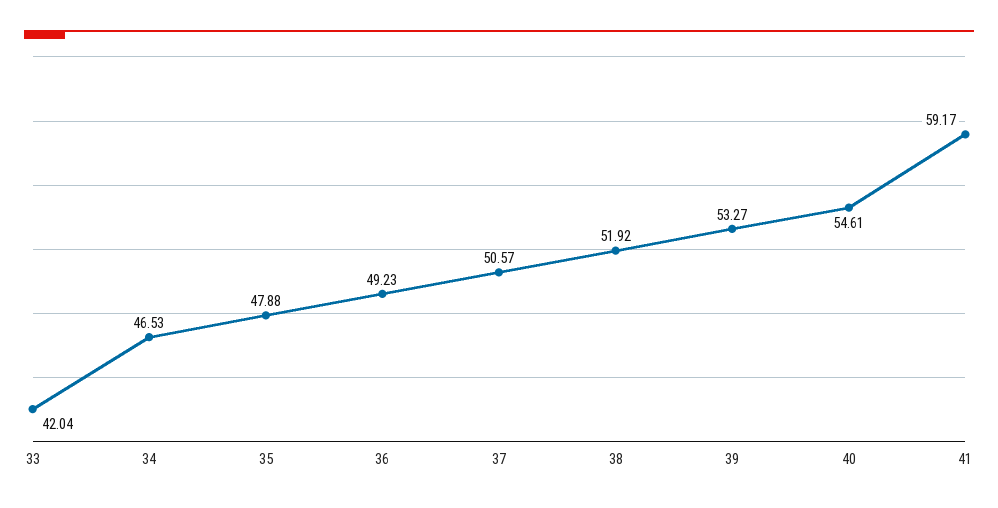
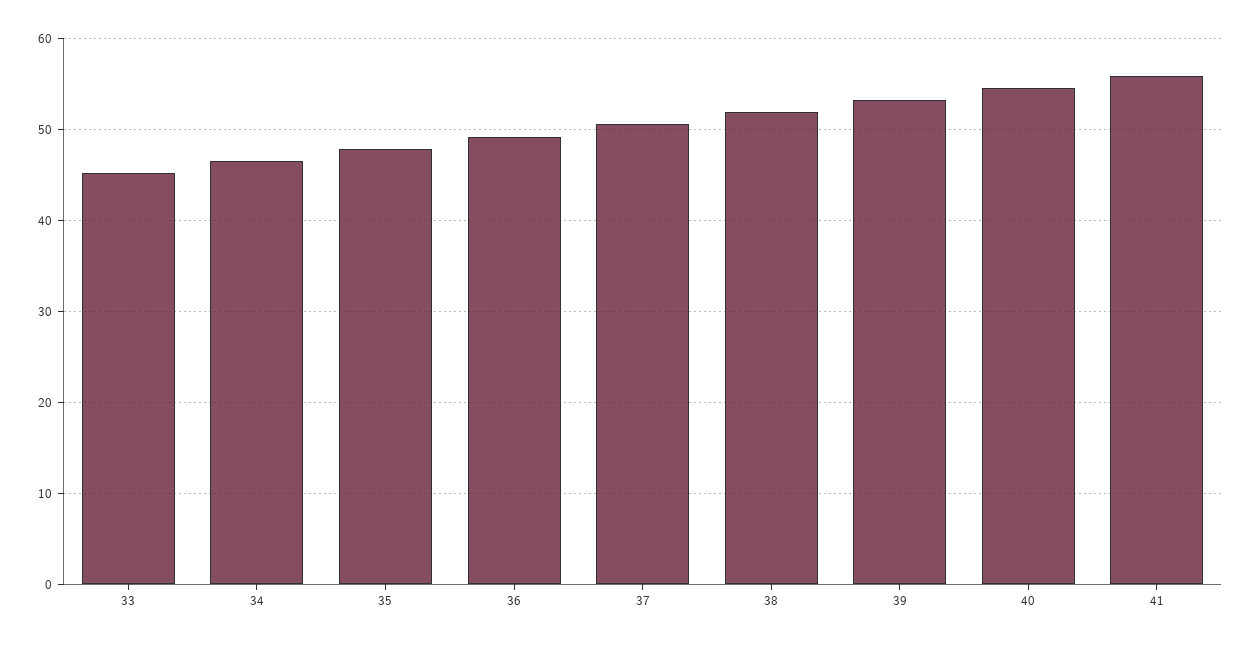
33: 42.04 -> 45
41: 59.17 -> 56

